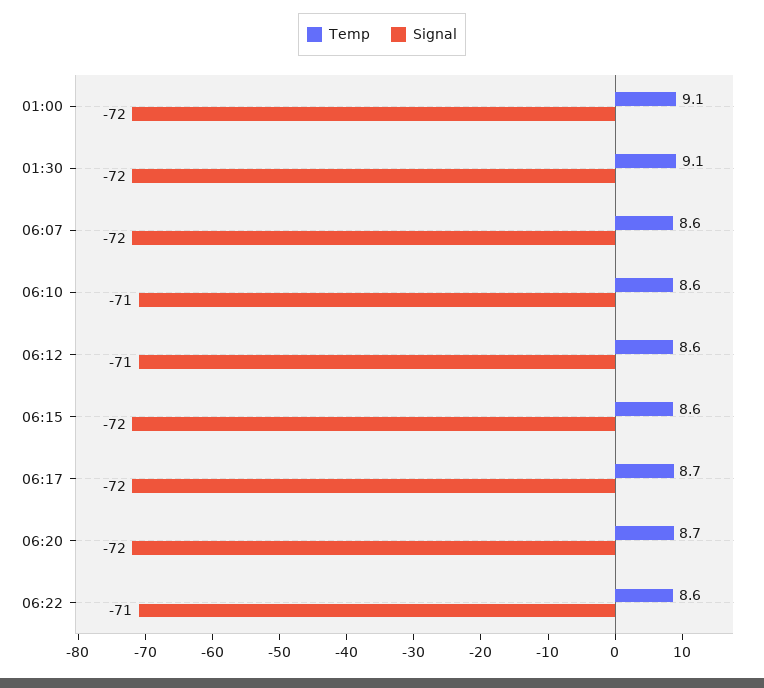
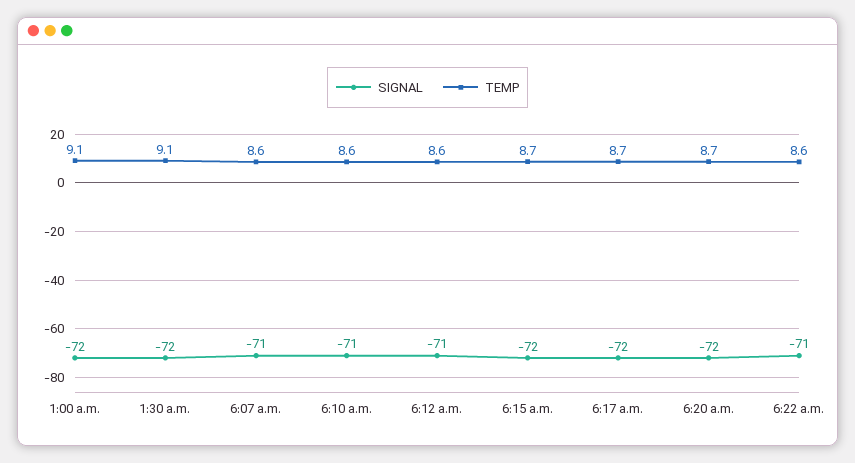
Signal, 06:07: -72 -> -71
Temp, 06:15: 8.6 -> 8.7

